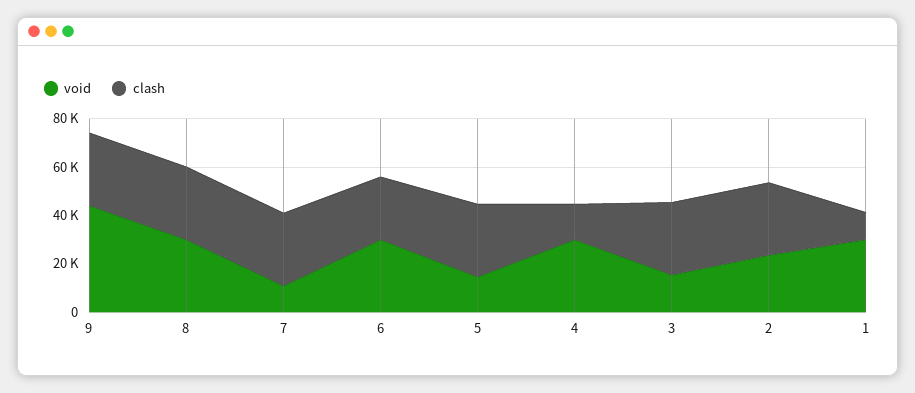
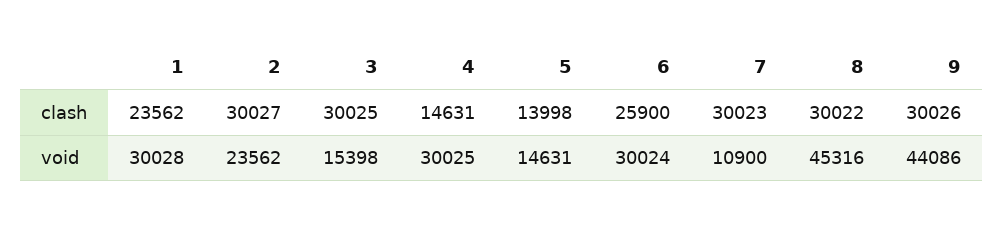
void, 8: 30000 -> 45316
clash, 5: 30000 -> 13998
clash, 1: 10000 -> 23562

